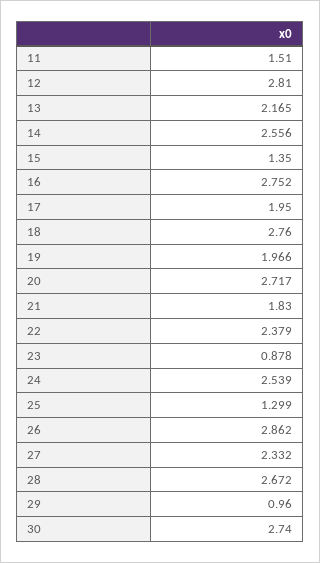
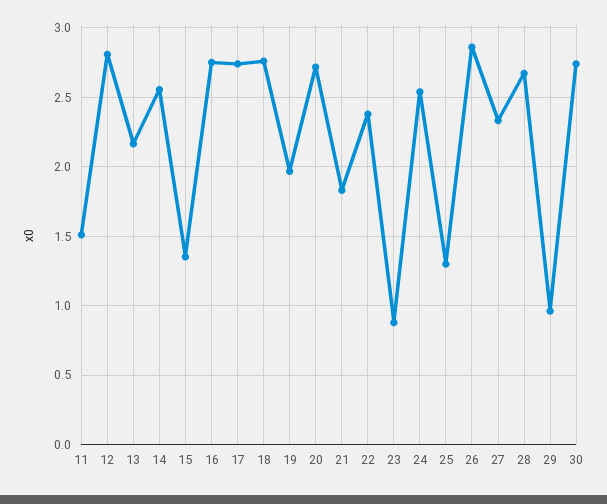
17: 1.95 -> 2.75

